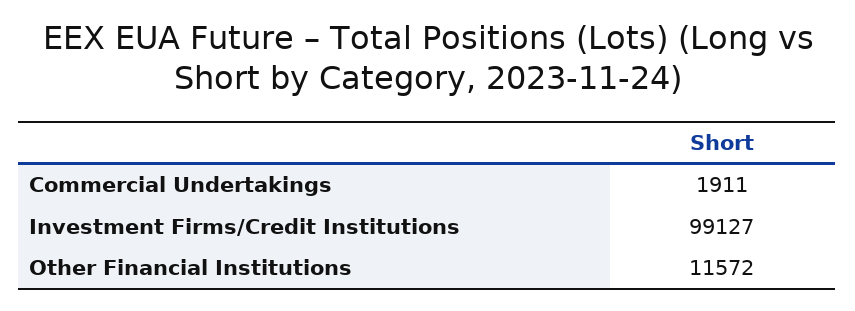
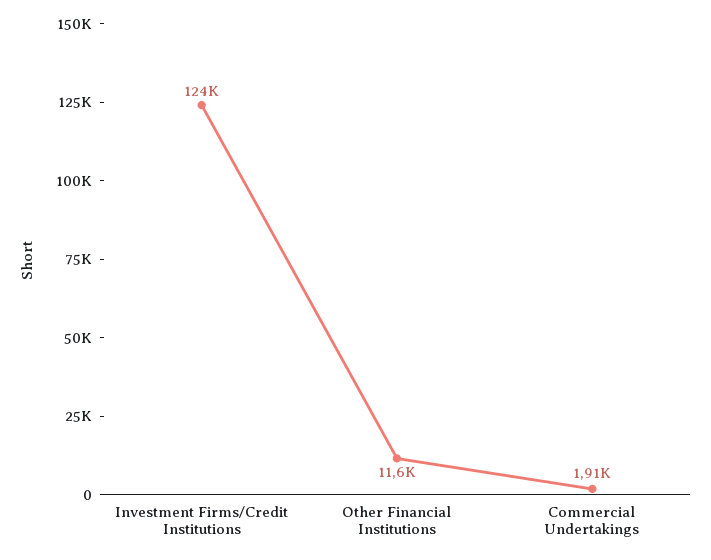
Investment Firms/Credit Institutions: 99127 -> 124000

